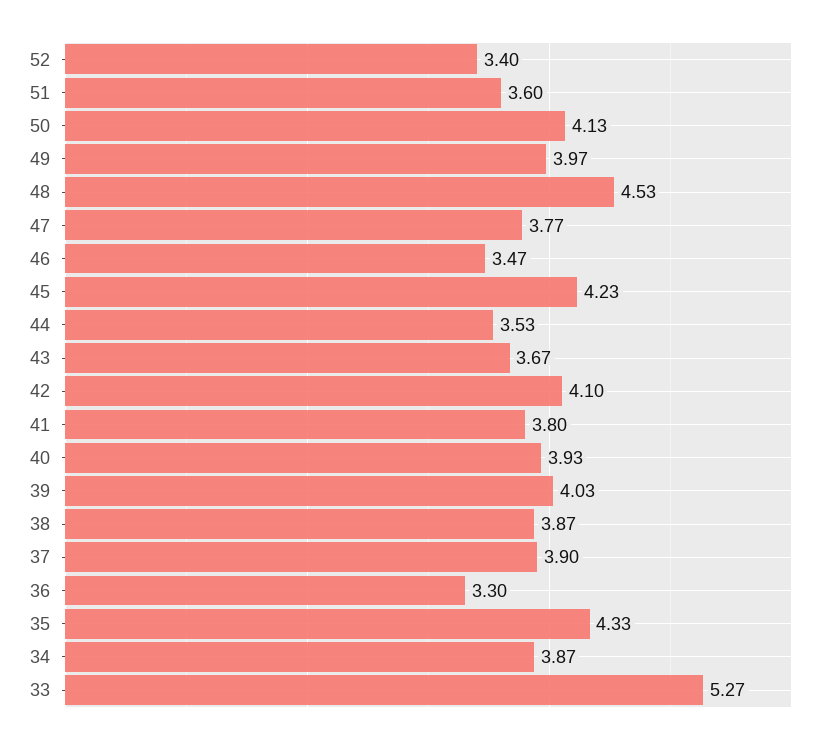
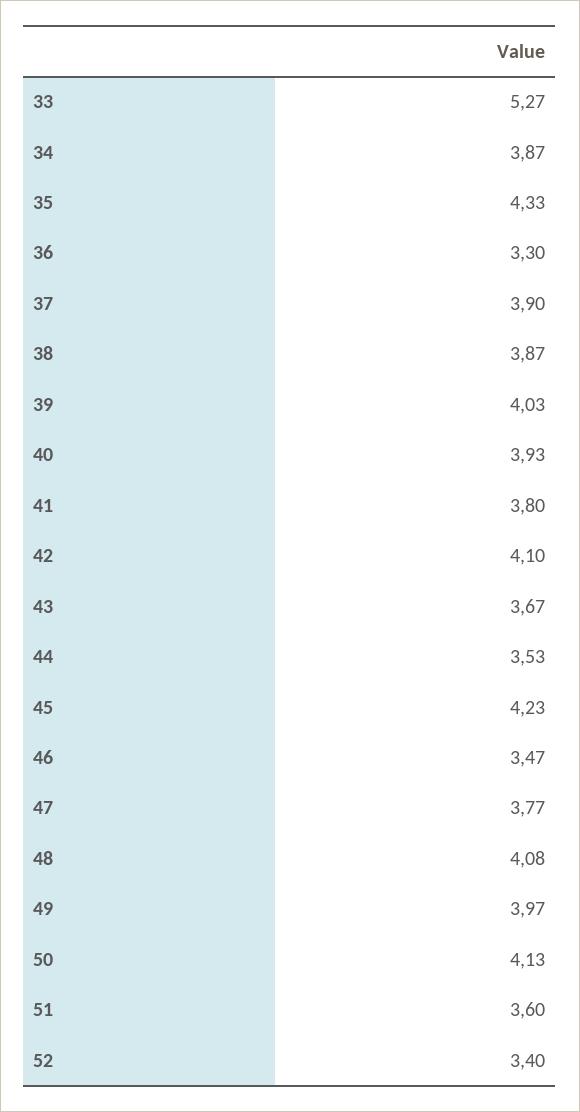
48: 4.53 -> 4.08

